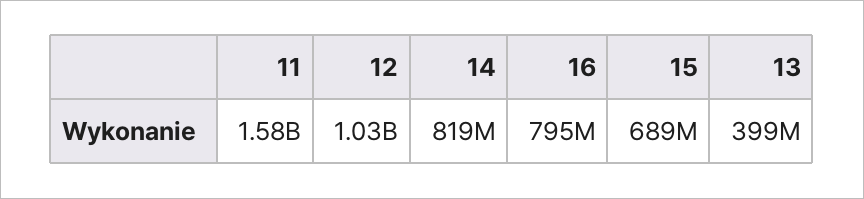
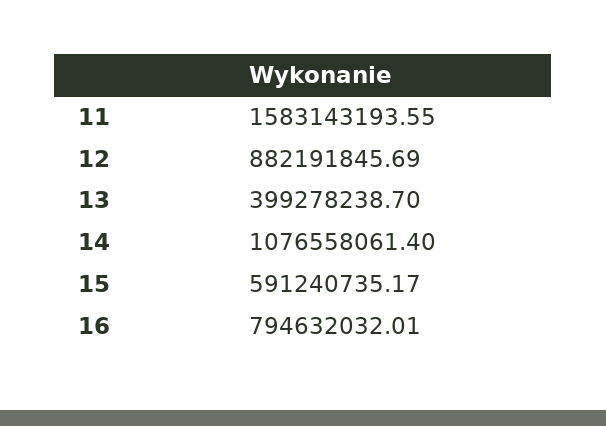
12: 1030000000 -> 882191845.69
14: 819000000 -> 1076558061.4
15: 689000000 -> 591240735.17

